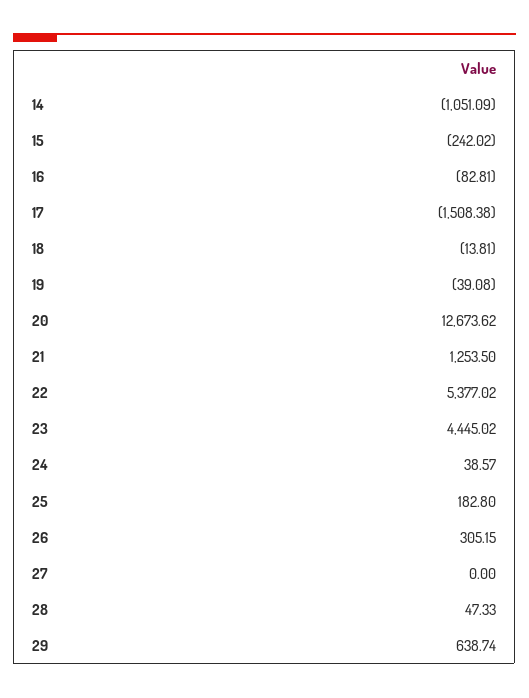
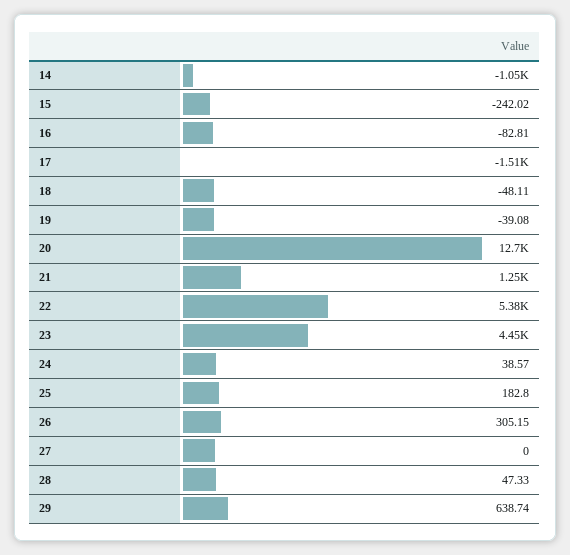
18: -13.81 -> -48.11

